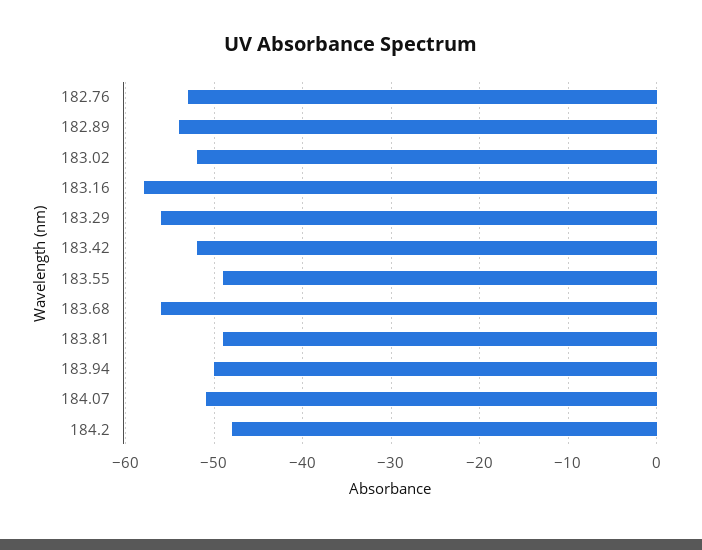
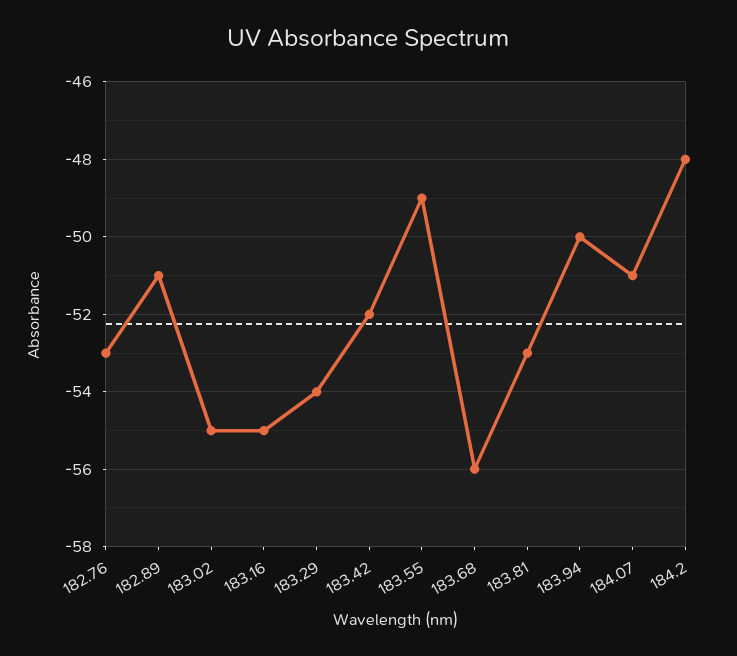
182.89: -54 -> -51
183.02: -52 -> -55
183.16: -58 -> -55
183.29: -56 -> -54
183.81: -49 -> -53

